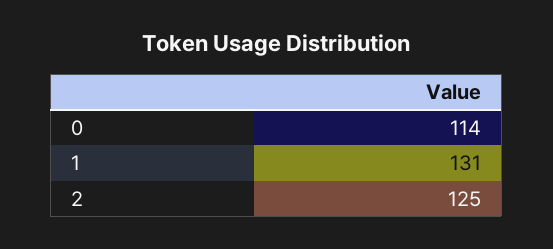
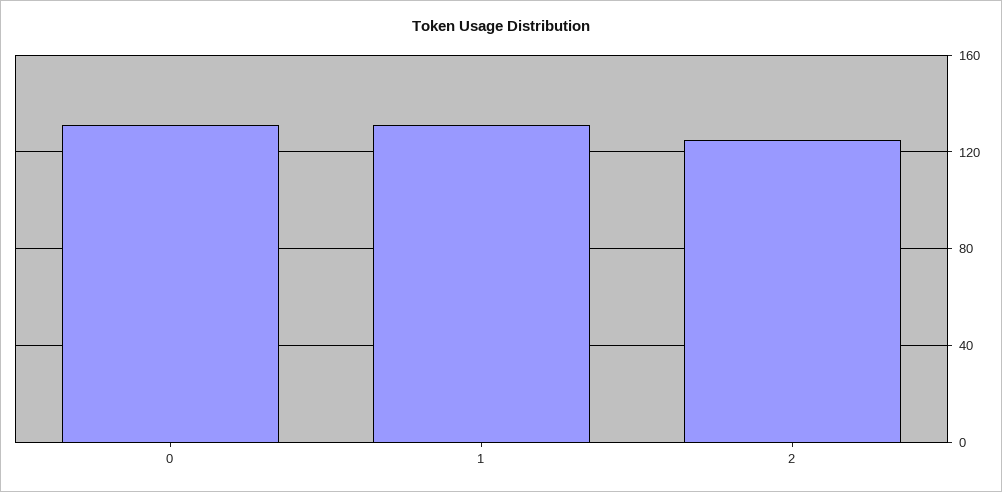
0: 114 -> 130

